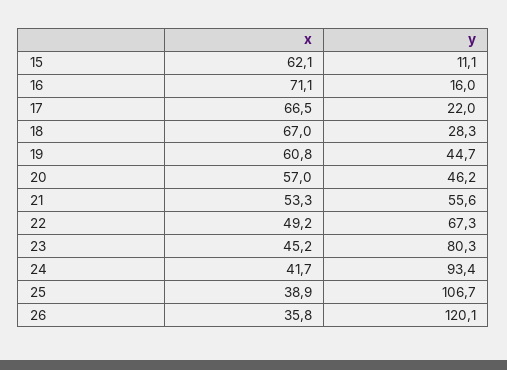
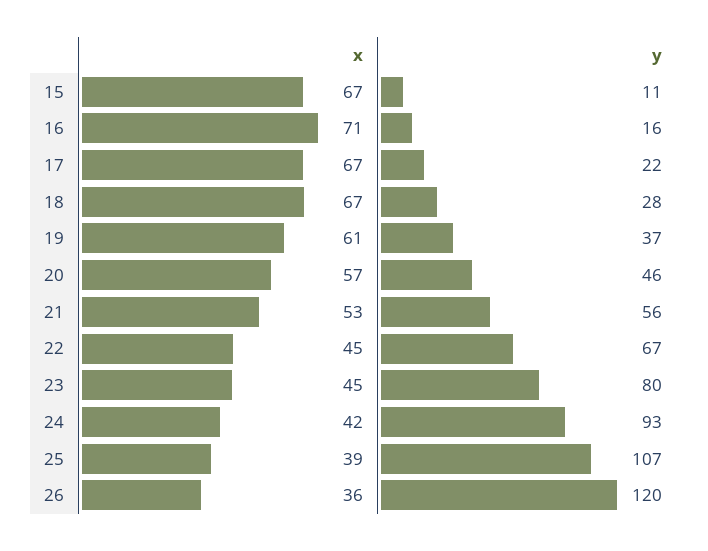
x, 15: 62.1 -> 67
y, 19: 44.7 -> 37
x, 22: 49.2 -> 45

